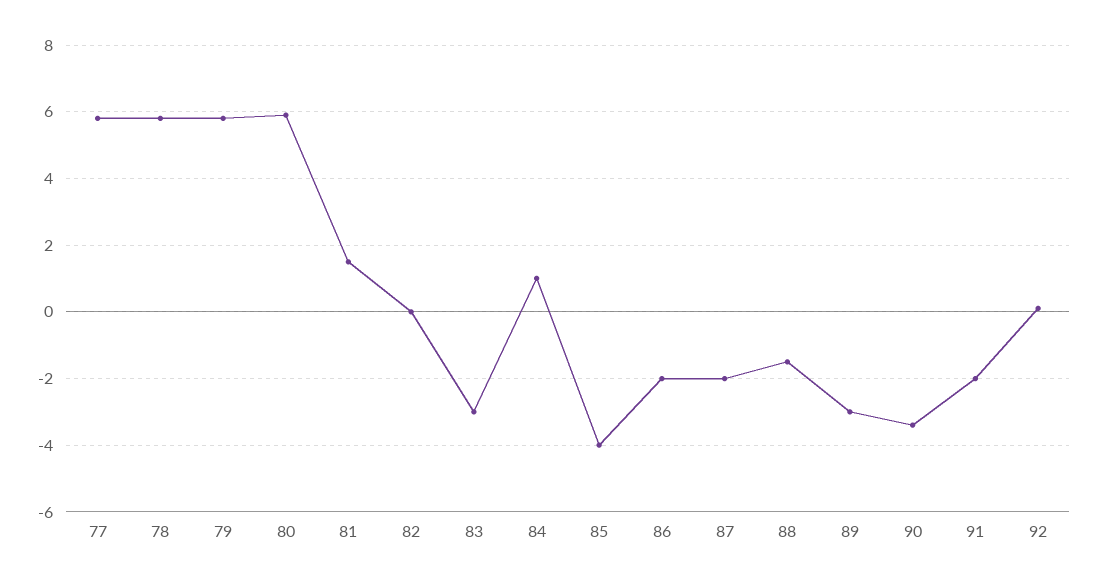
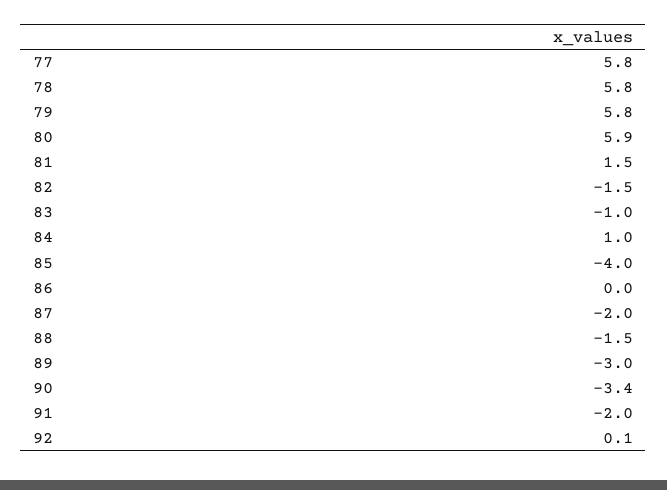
82: 0 -> -1.5
83: -3 -> -1
86: -2 -> 0

